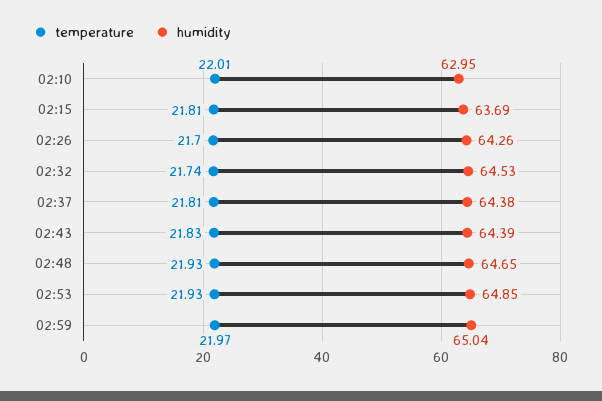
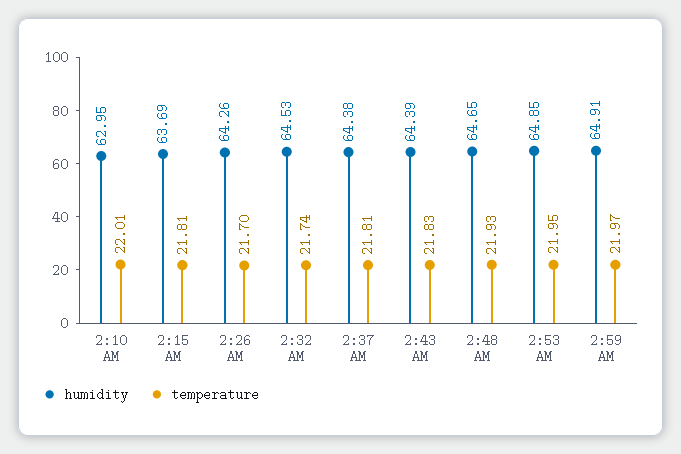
temperature, 02:53: 21.93 -> 21.95
humidity, 02:59: 65.04 -> 64.91

